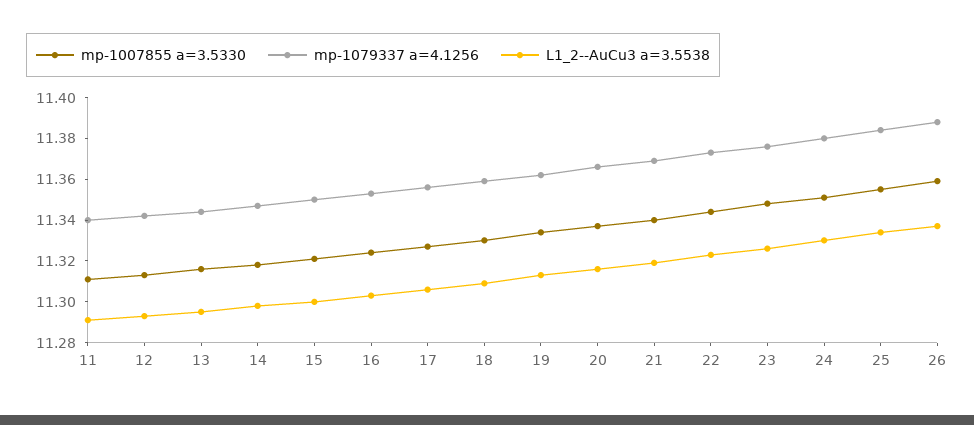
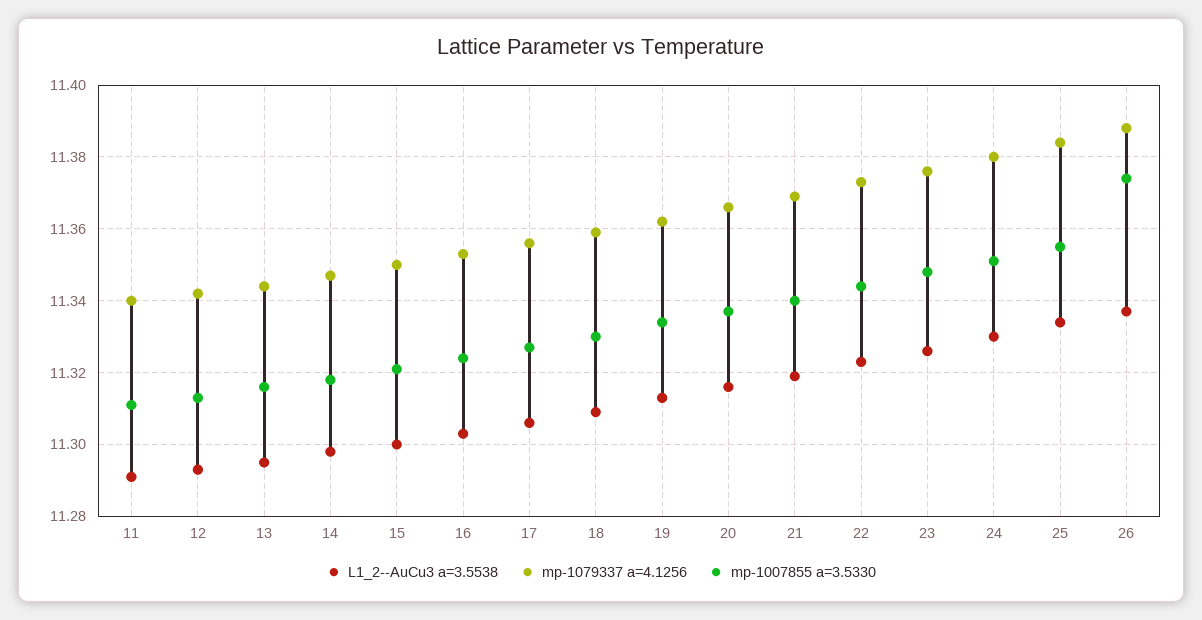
mp-1007855 a=3.5330, 26: 11.36 -> 11.375

